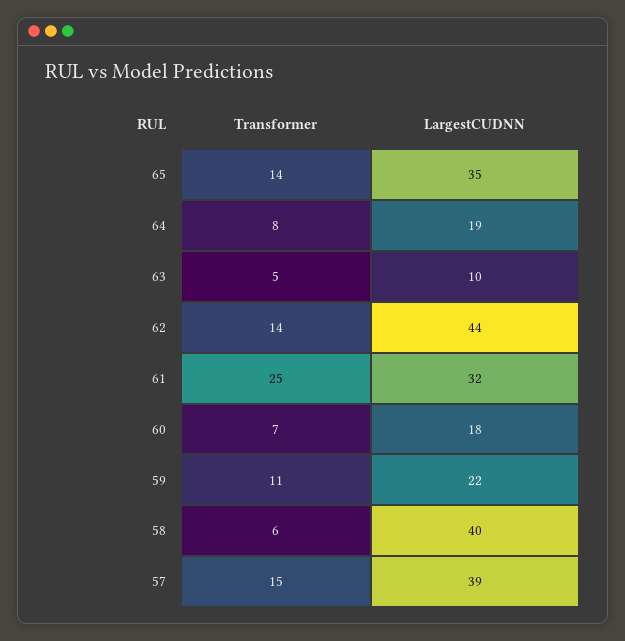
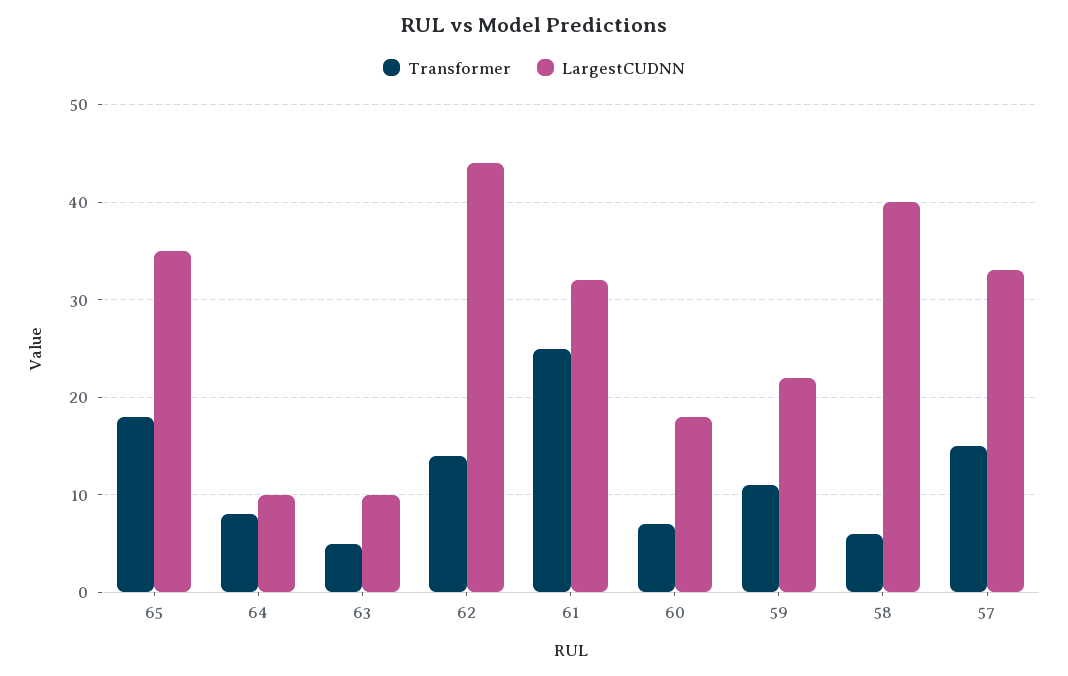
Transformer, 65: 14 -> 18
LargestCUDNN, 64: 19 -> 10
LargestCUDNN, 57: 39 -> 33

